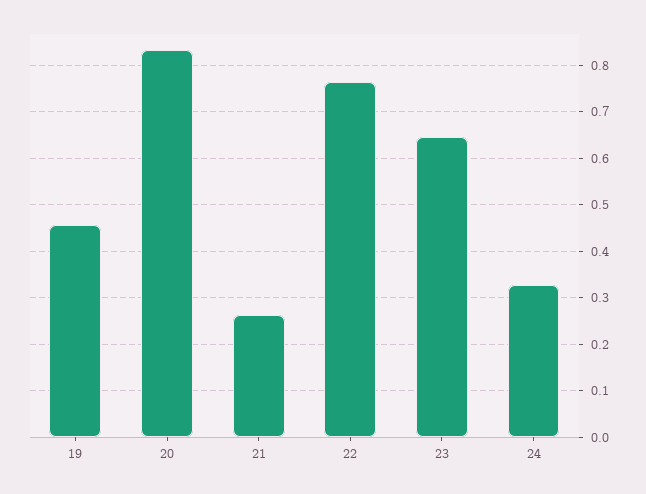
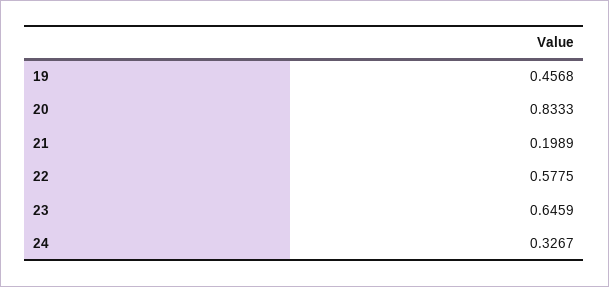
21: 0.26 -> 0.1989
22: 0.76 -> 0.5775

